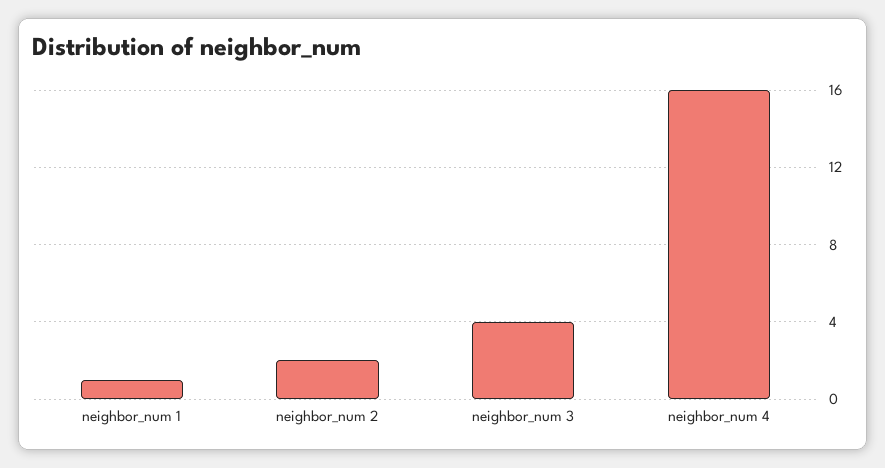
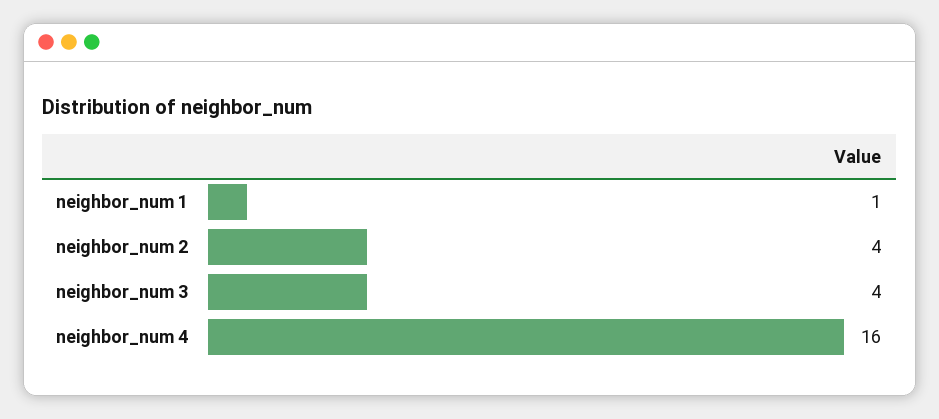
neighbor_num 2: 2 -> 4

